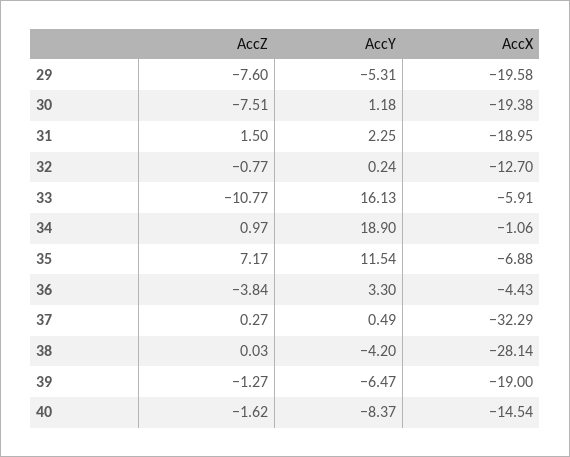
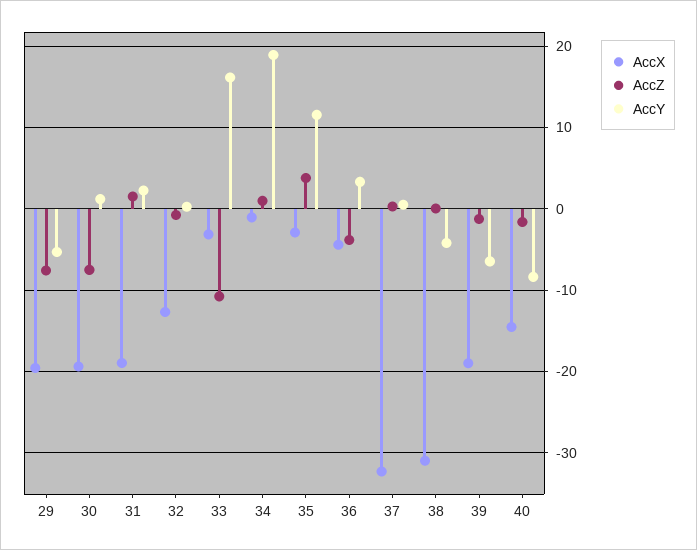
AccX, 33: -5.91 -> -3
AccZ, 35: 7.17 -> 4
AccX, 35: -6.88 -> -3
AccX, 38: -28.14 -> -31

